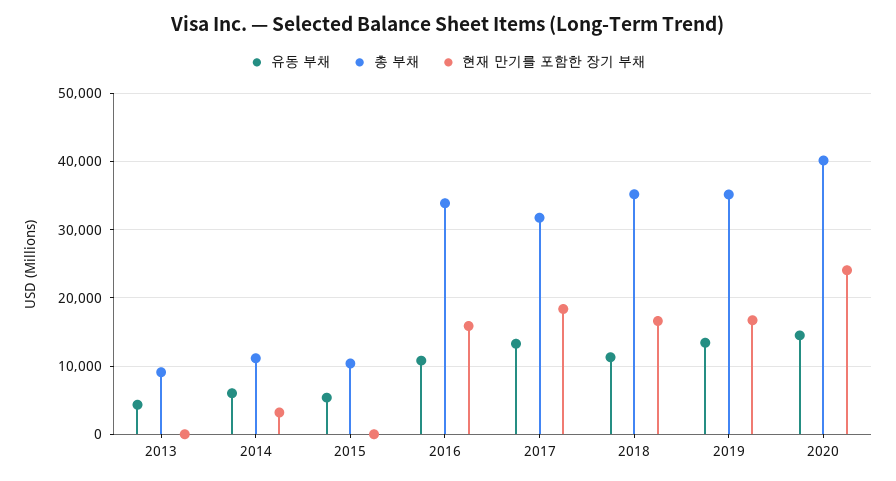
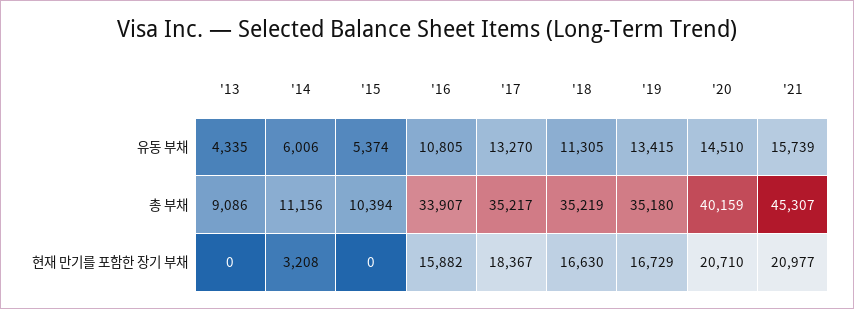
총 부채, 2017: 32000 -> 35217
현재 만기를 포함한 장기 부채, 2020: 24000 -> 20710
유동 부채, '21: none -> 15739
총 부채, '21: none -> 45307
현재 만기를 포함한 장기 부채, '21: none -> 20977

